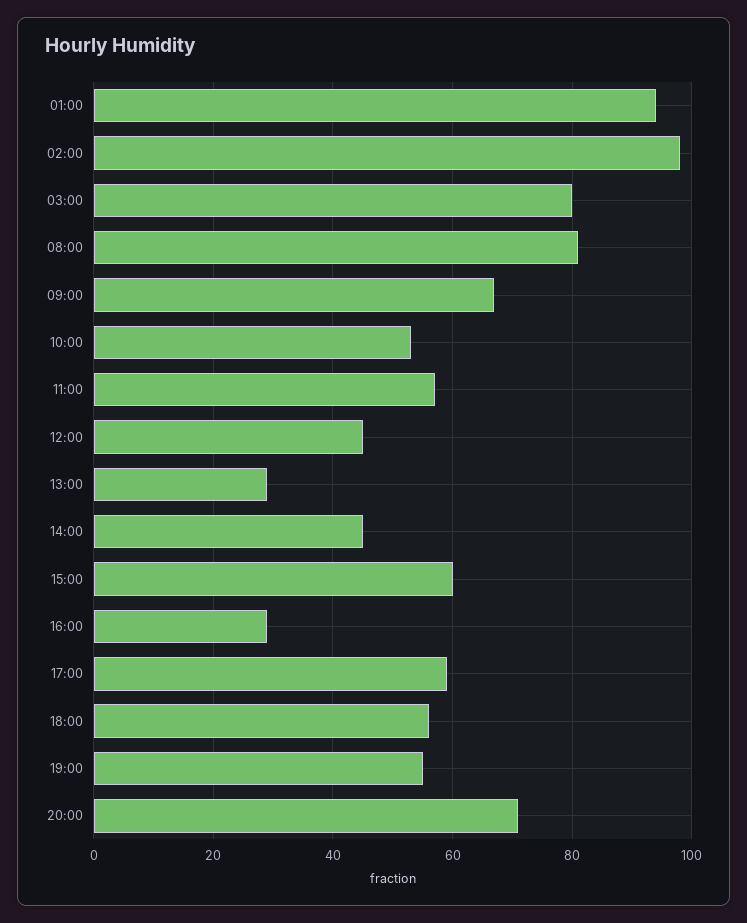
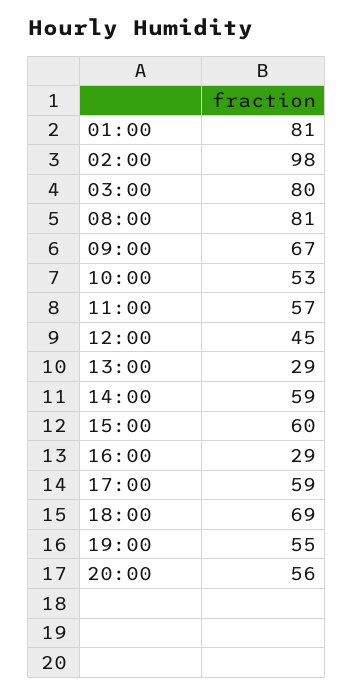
01:00: 95 -> 81
14:00: 45 -> 59
18:00: 55 -> 69
20:00: 70 -> 56

